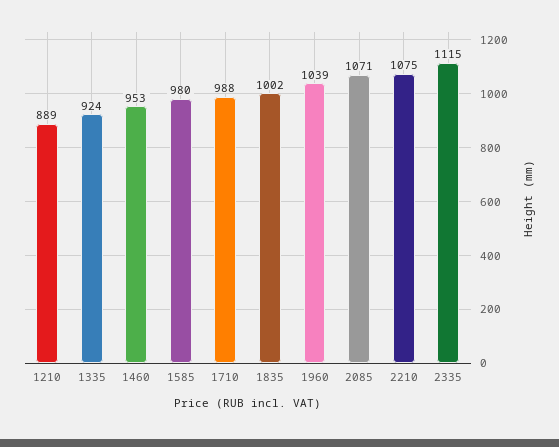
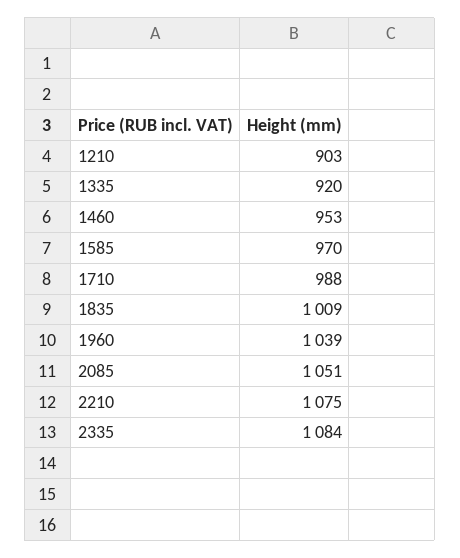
1210: 889 -> 903
1335: 924 -> 920
1585: 980 -> 970
1835: 1002 -> 1009
2085: 1071 -> 1051
2335: 1115 -> 1084

